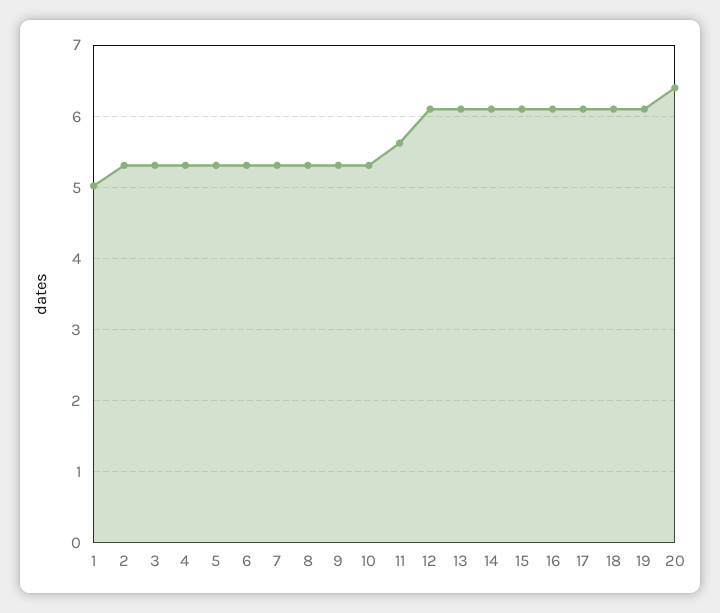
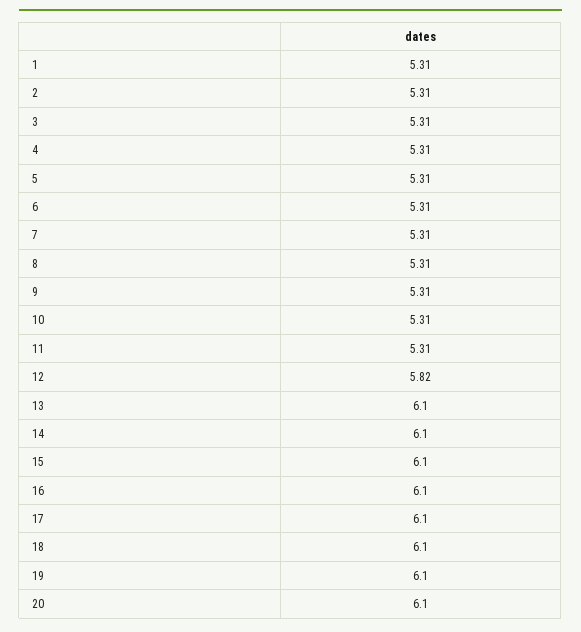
1: 5 -> 5.31
11: 5.6 -> 5.31
12: 6.1 -> 5.82
20: 6.4 -> 6.1

